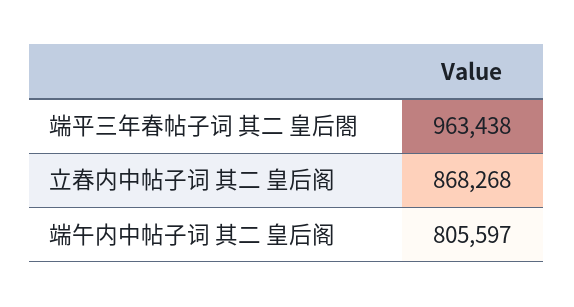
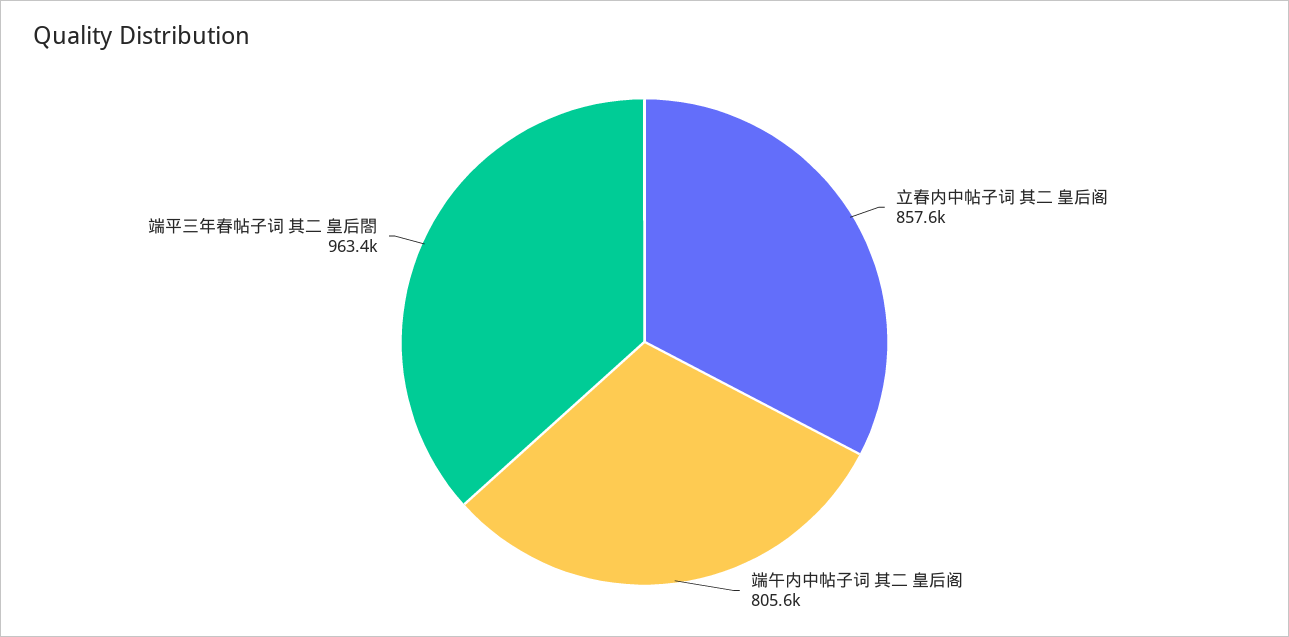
立春内中帖子词 其二 皇后阁: 868268 -> 857600

